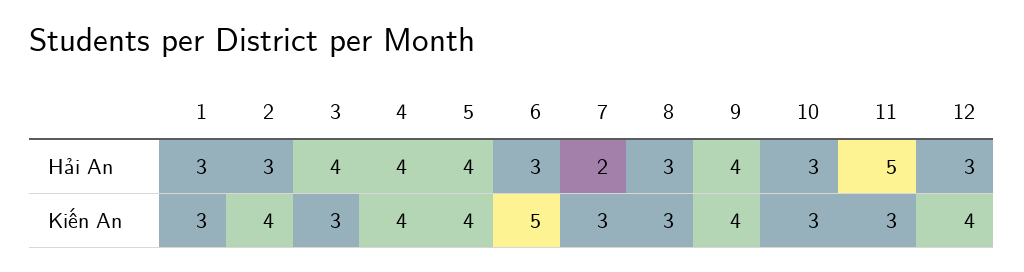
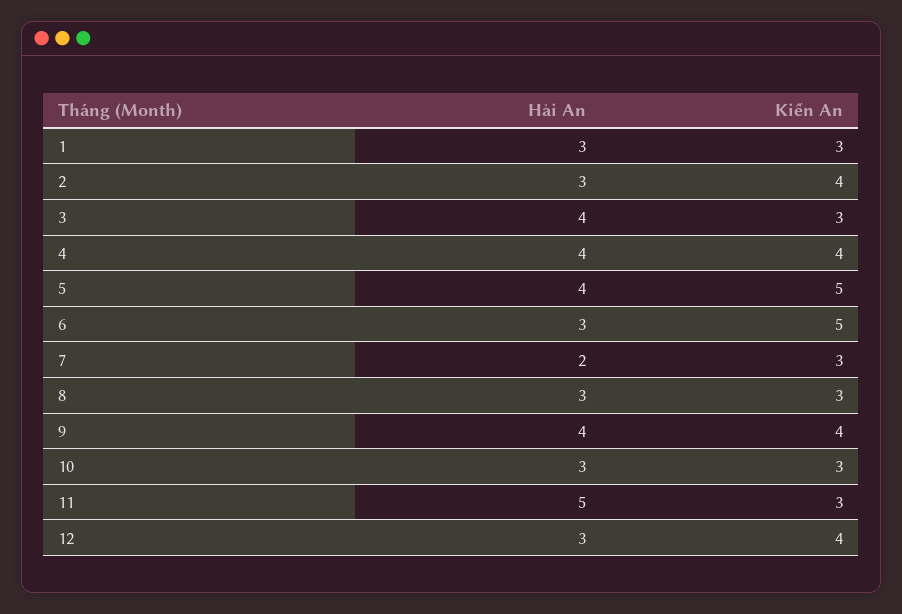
5, Kiến An: 4 -> 5

